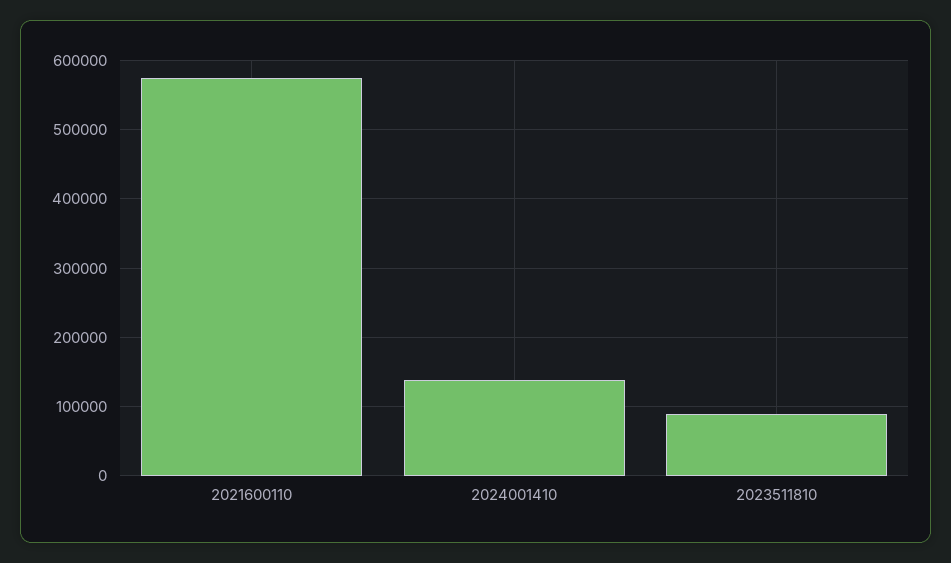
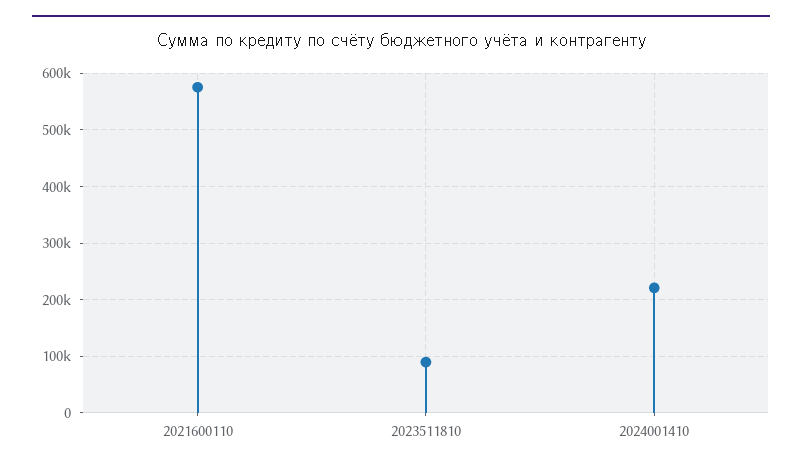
2024001410: 140000 -> 220000

